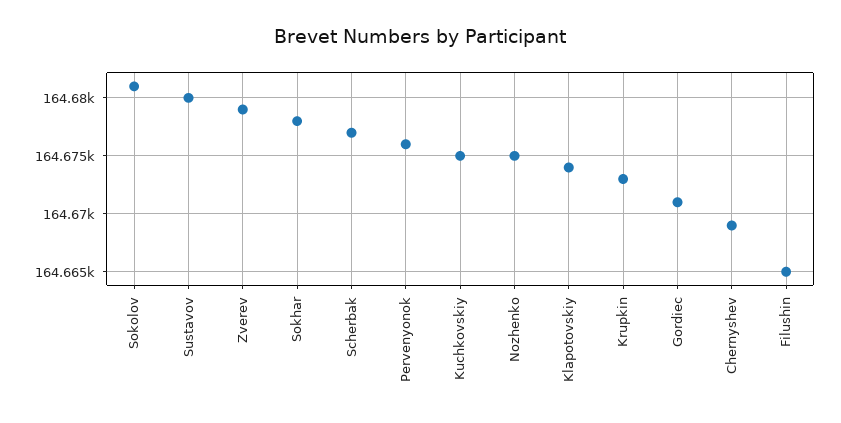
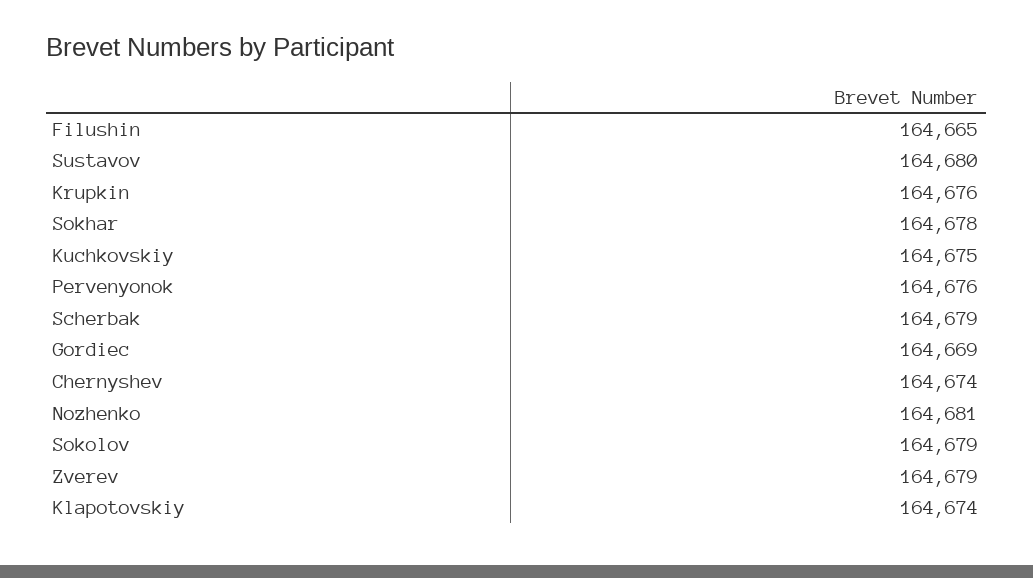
Sokolov: 164681 -> 164679
Scherbak: 164677 -> 164679
Nozhenko: 164675 -> 164681
Krupkin: 164673 -> 164676
Gordiec: 164671 -> 164669
Chernyshev: 164669 -> 164674

